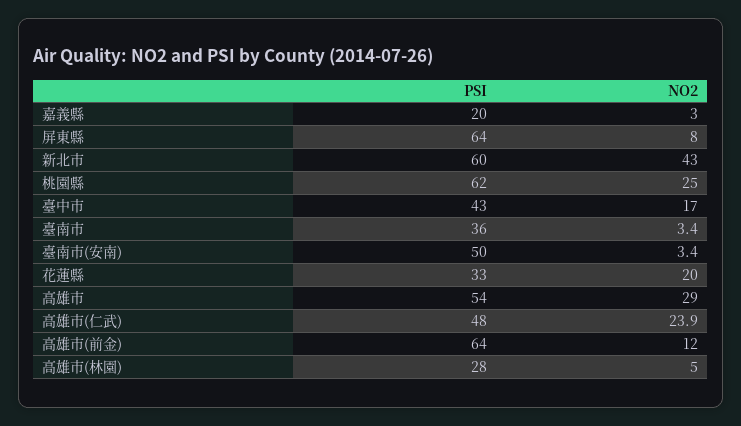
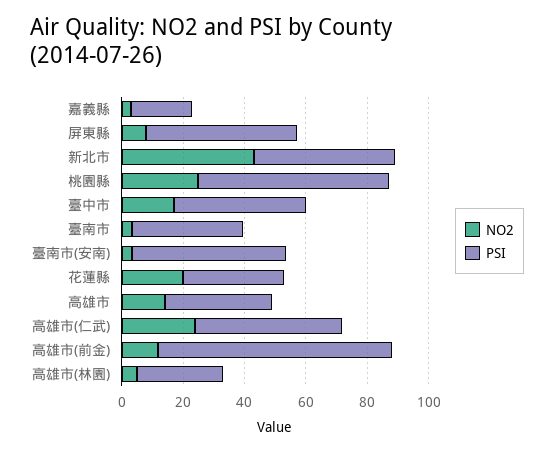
PSI, 屏東縣: 64 -> 50
PSI, 新北市: 60 -> 45
PSI, 高雄市: 54 -> 35
NO2, 高雄市: 29 -> 15
PSI, 高雄市(前金): 64 -> 75

